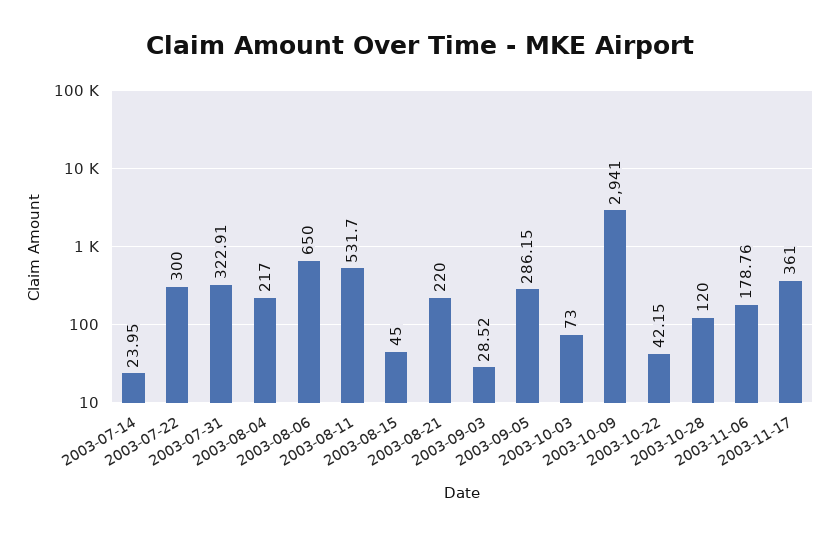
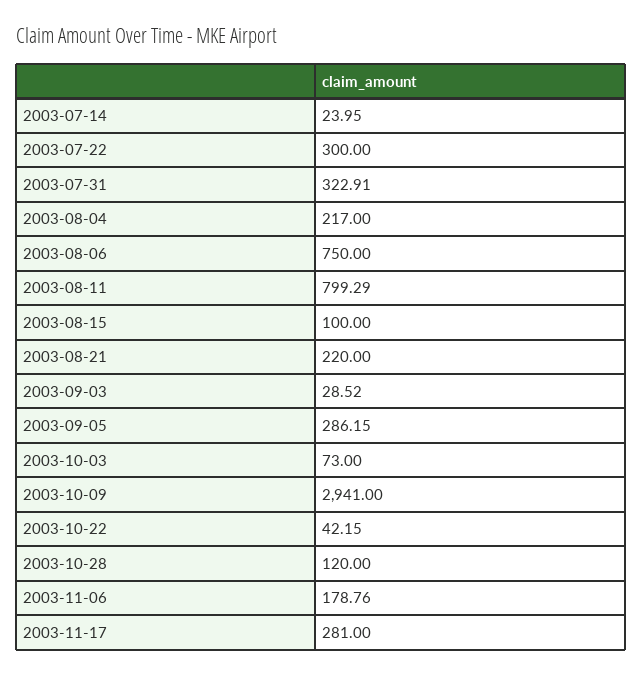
2003-08-06: 650 -> 750
2003-08-11: 531.7 -> 799.29
2003-08-15: 45 -> 100
2003-11-17: 361 -> 281

